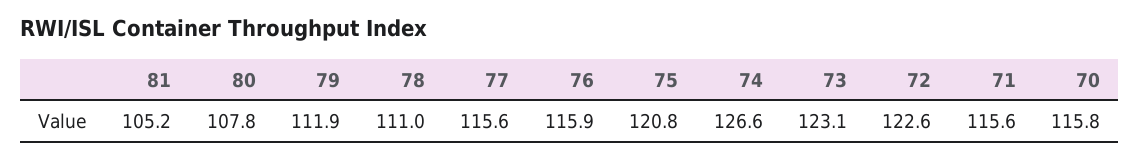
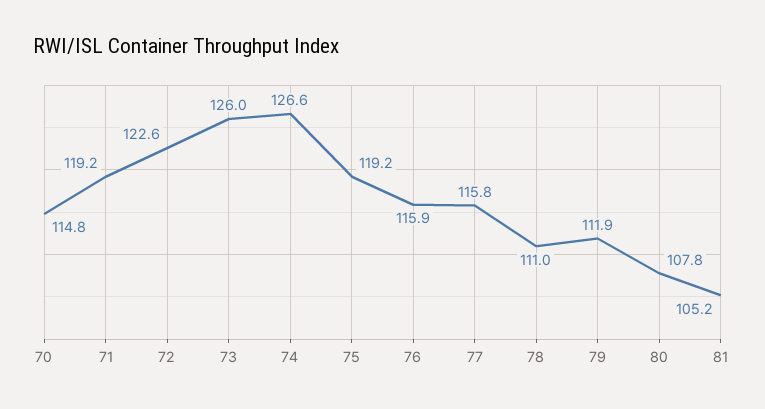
77: 115.6 -> 115.8
75: 120.8 -> 119.2
73: 123.1 -> 126
71: 115.6 -> 119.2
70: 115.8 -> 114.8

